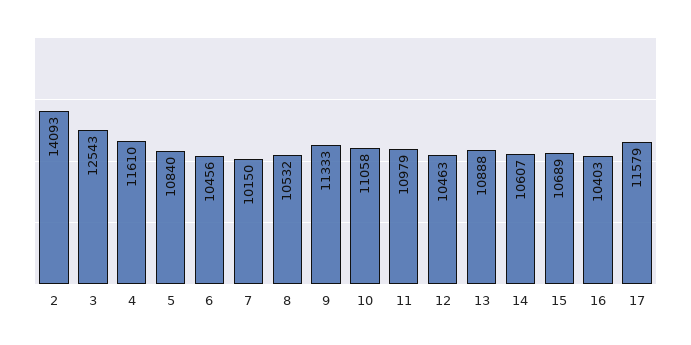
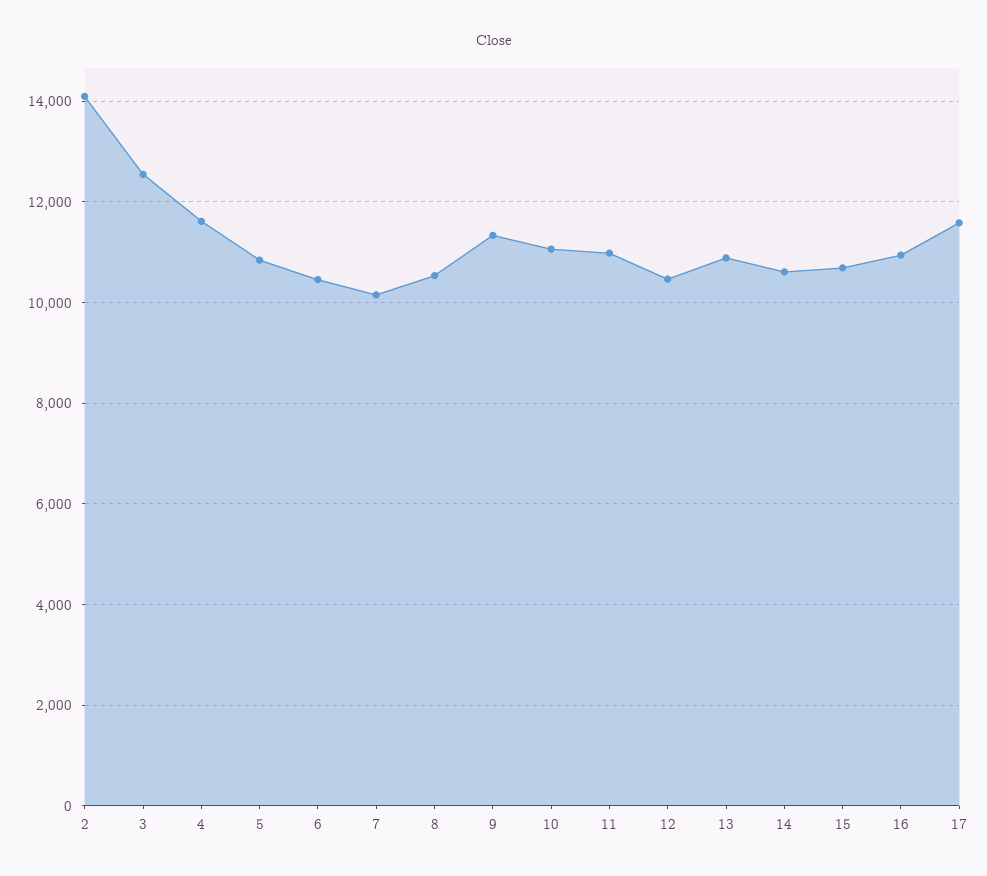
16: 10403 -> 11000

